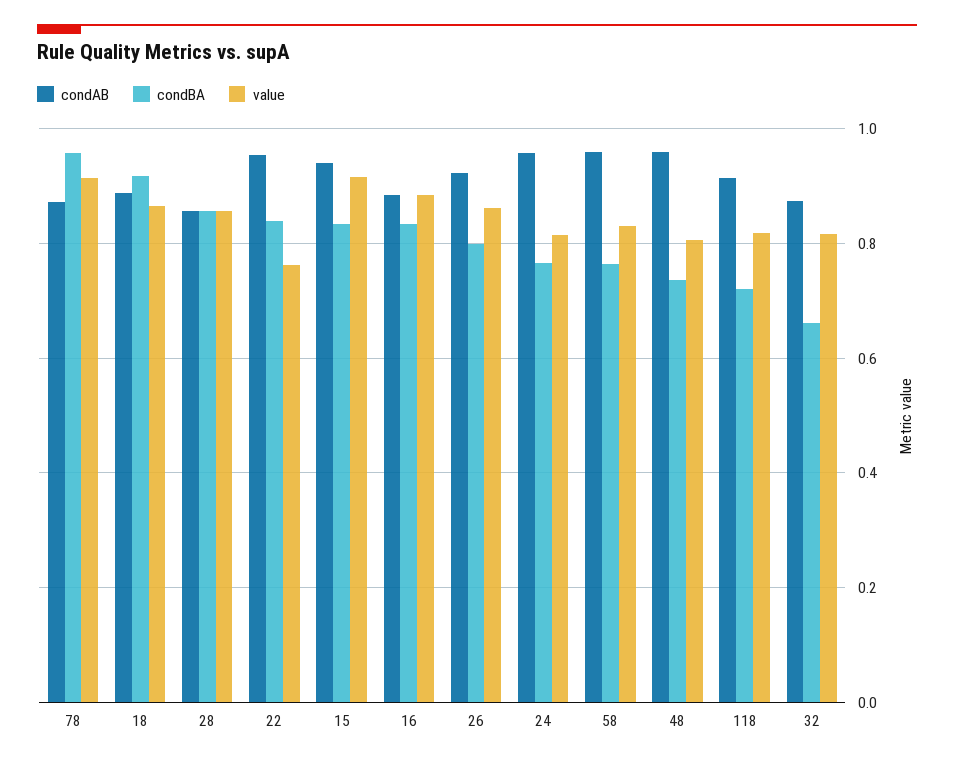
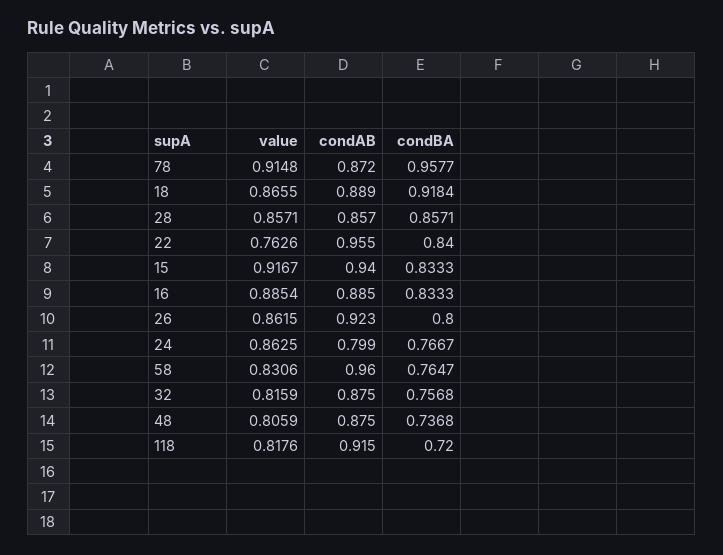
condAB, 24: 0.96 -> 0.799
value, 24: 0.82 -> 0.8625
condAB, 48: 0.96 -> 0.875
condBA, 32: 0.66 -> 0.7568

